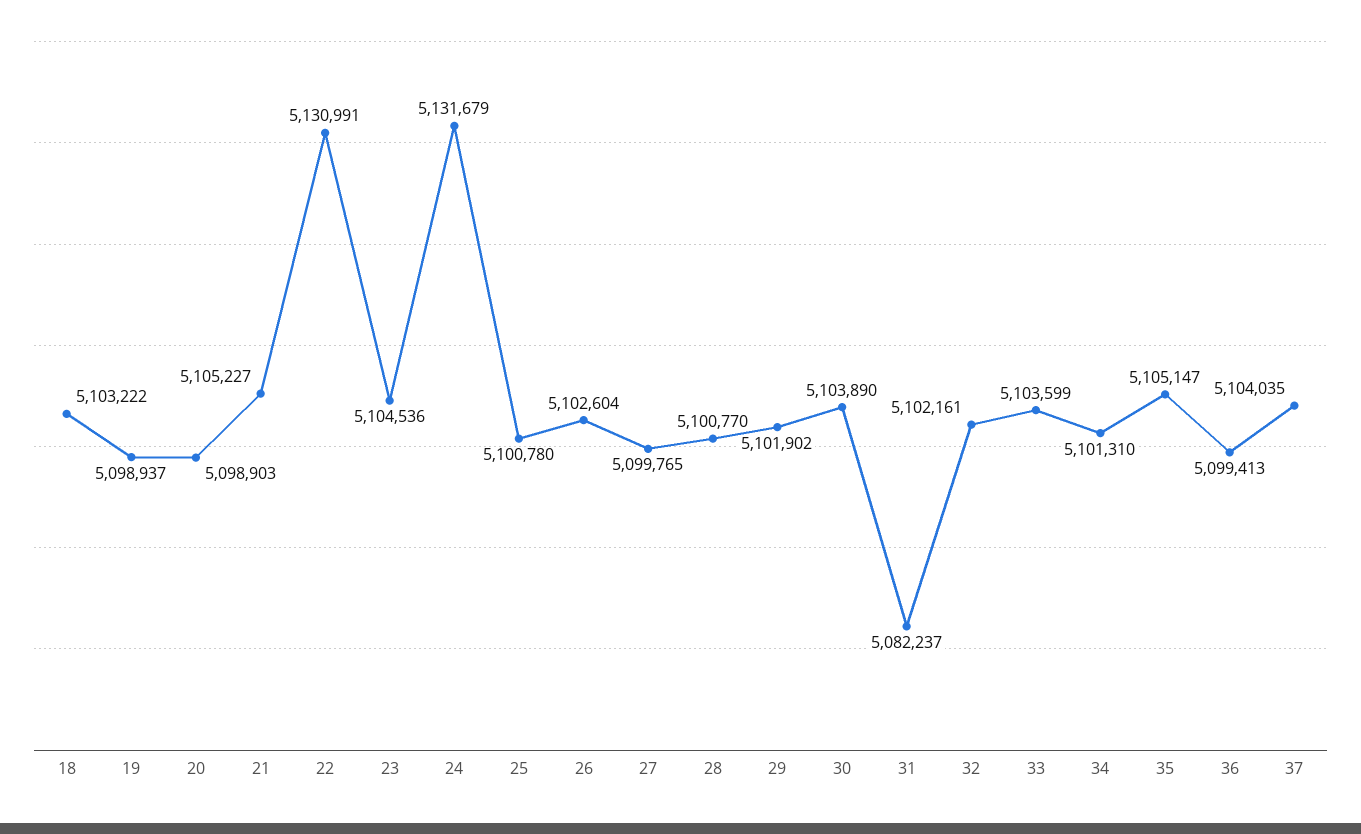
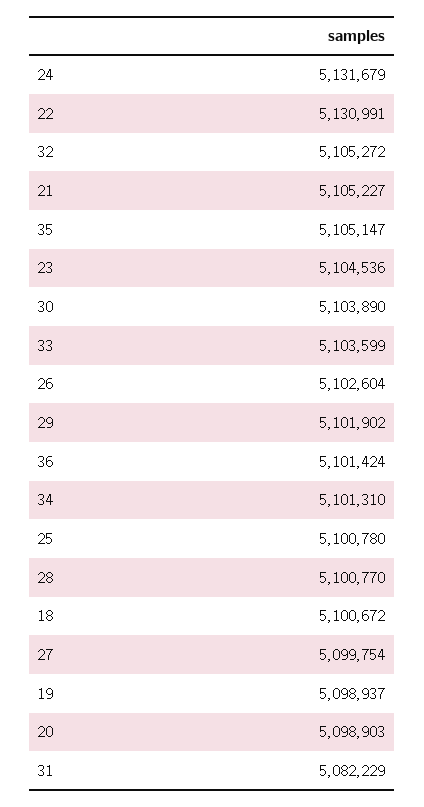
18: 5103222 -> 5100672
27: 5099765 -> 5099754
31: 5082237 -> 5082229
32: 5102161 -> 5105272
36: 5099413 -> 5101424
37: 5104035 -> none

